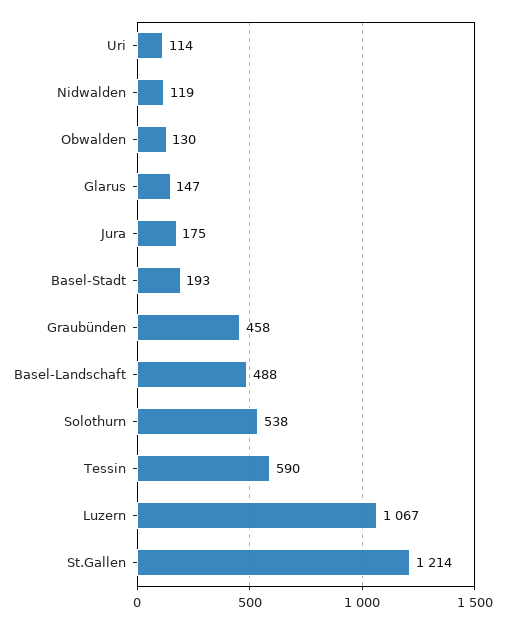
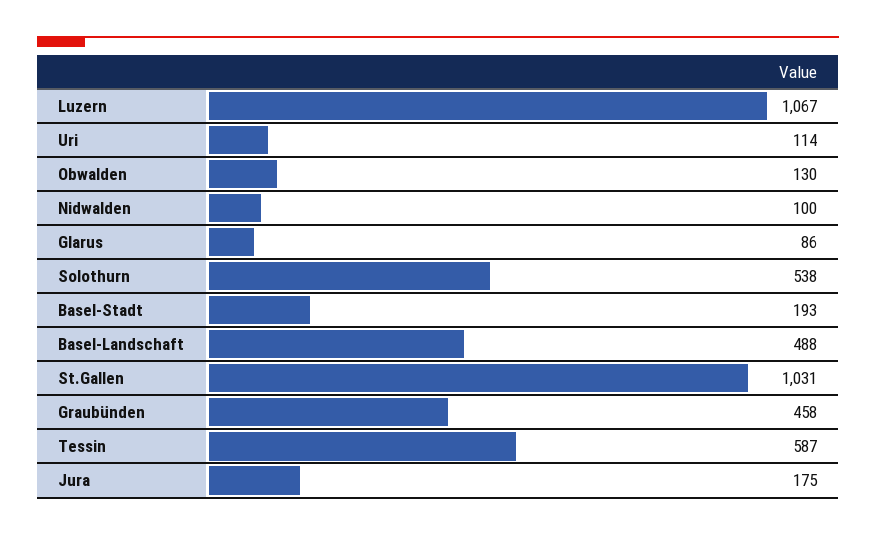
Nidwalden: 119 -> 100
Glarus: 147 -> 86
Tessin: 590 -> 587
St.Gallen: 1214 -> 1031

